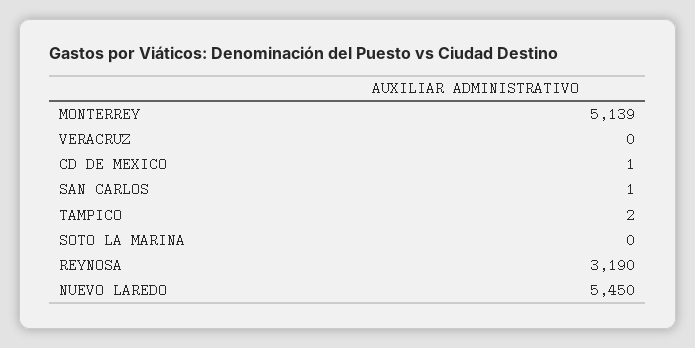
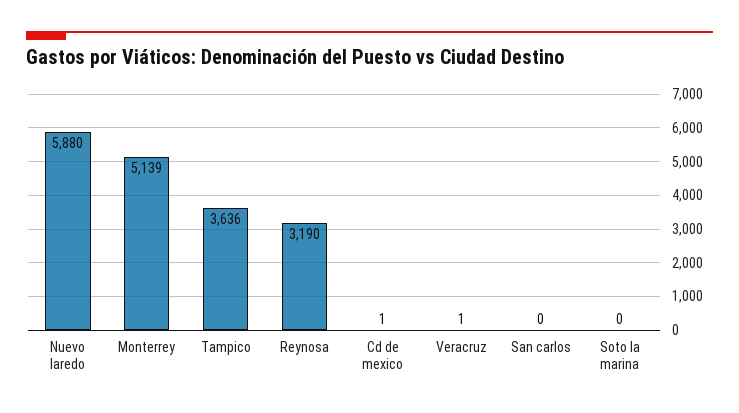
VERACRUZ: 0 -> 1
SAN CARLOS: 1 -> 0
TAMPICO: 2 -> 3636
NUEVO LAREDO: 5450 -> 5880

